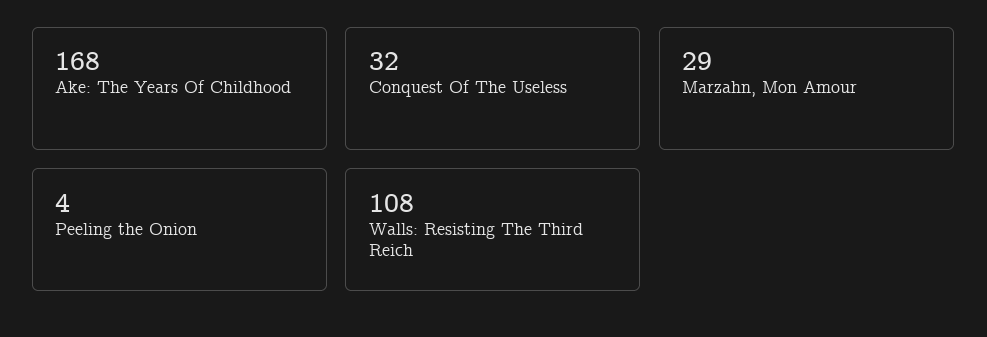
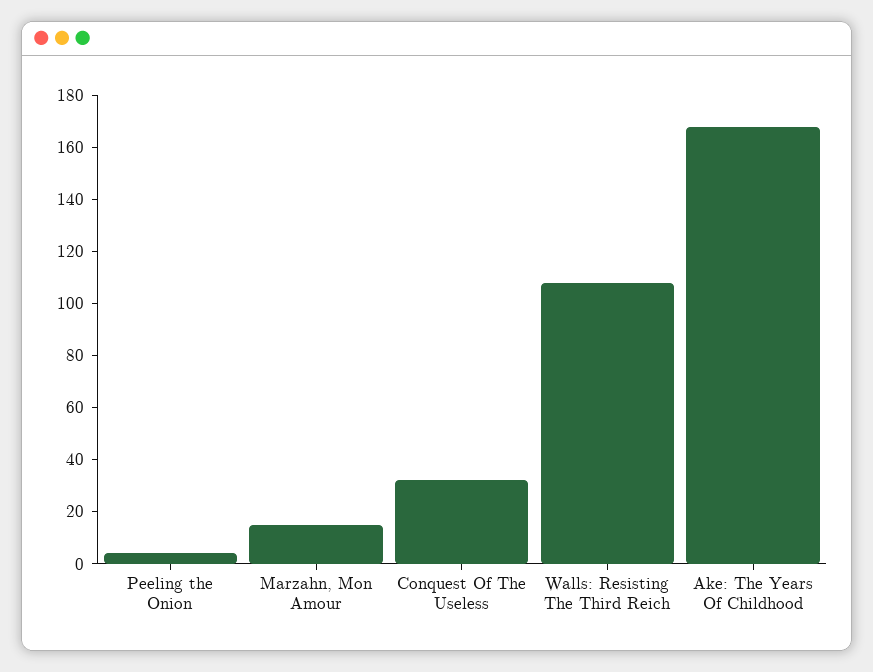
Marzahn, Mon Amour: 29 -> 15

